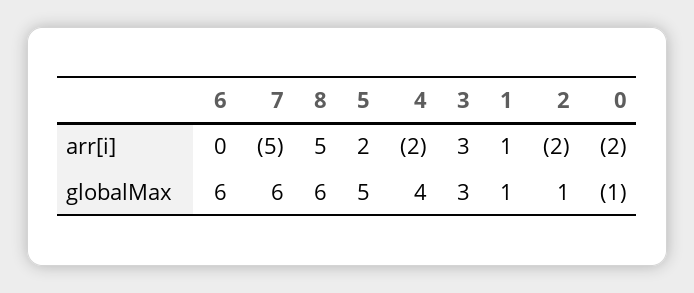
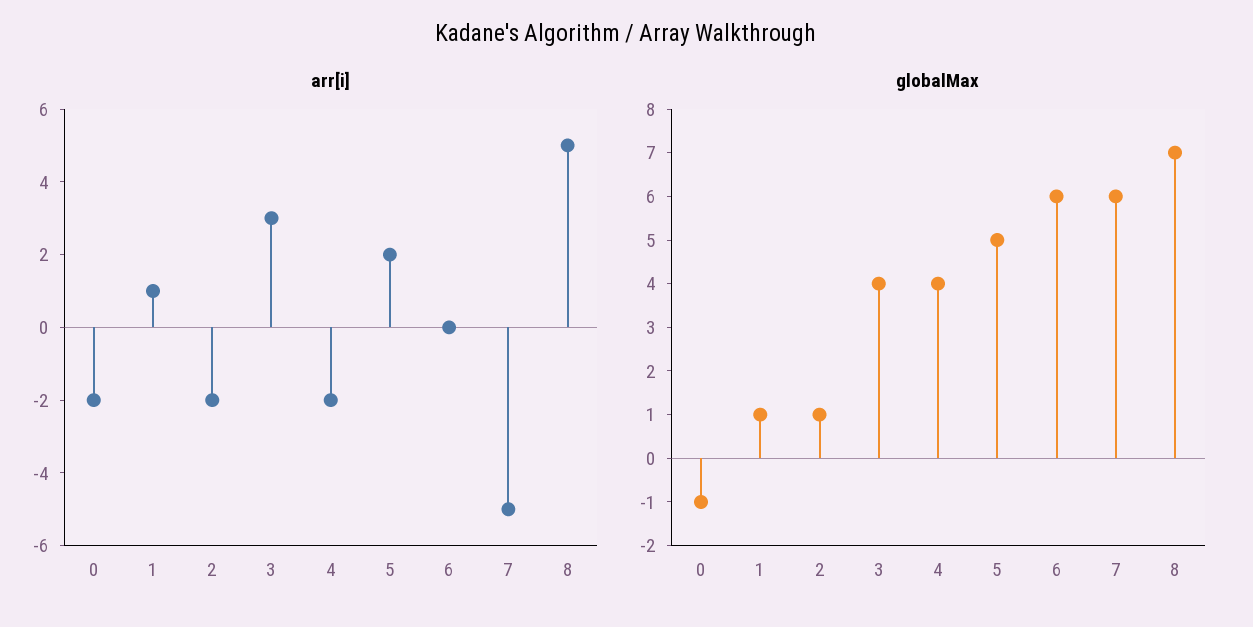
globalMax, 8: 6 -> 7
globalMax, 3: 3 -> 4

